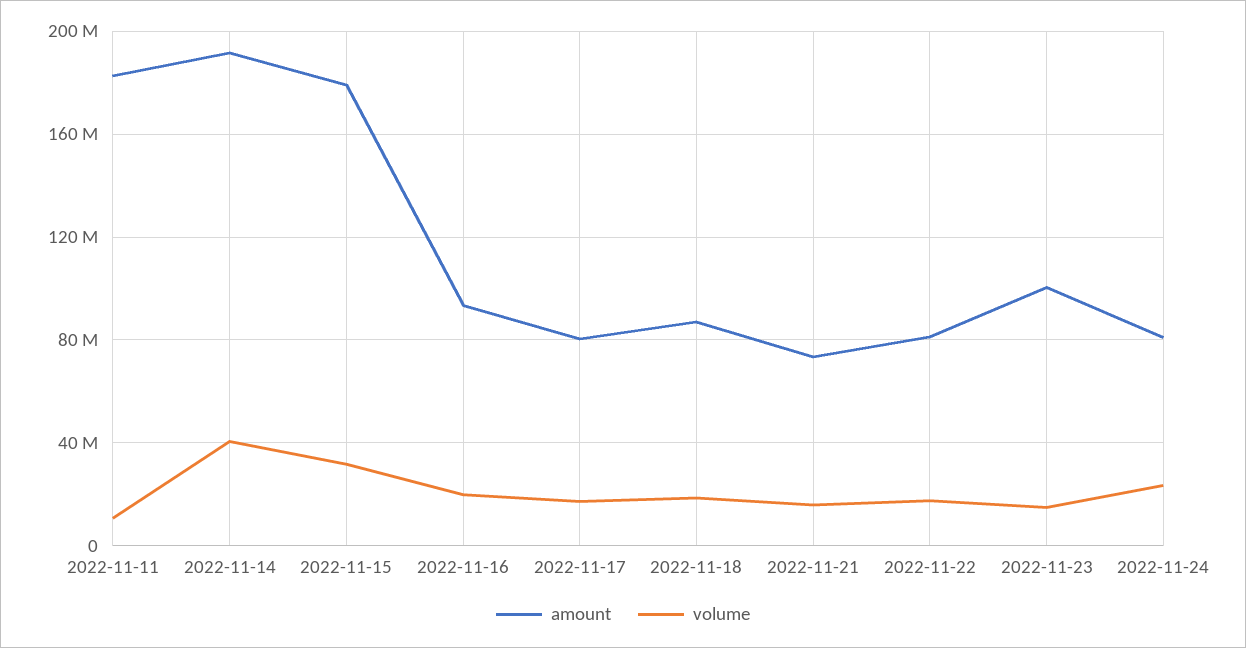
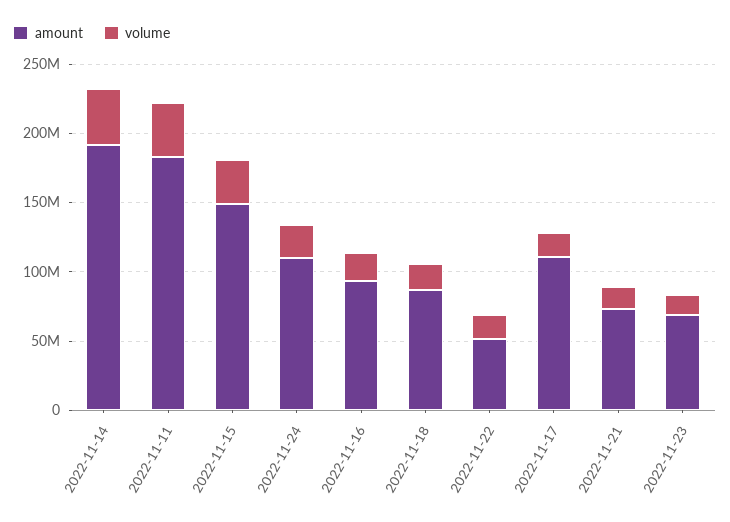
volume, 2022-11-11: 10000000 -> 40000000
amount, 2022-11-15: 180000000 -> 150000000
amount, 2022-11-17: 80000000 -> 110000000
amount, 2022-11-22: 80000000 -> 50000000
amount, 2022-11-23: 100000000 -> 70000000
amount, 2022-11-24: 80000000 -> 110000000

